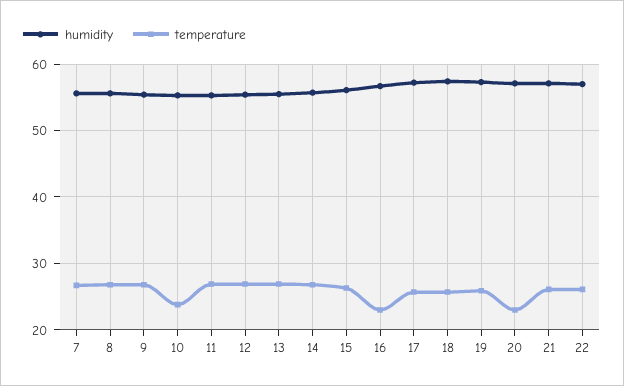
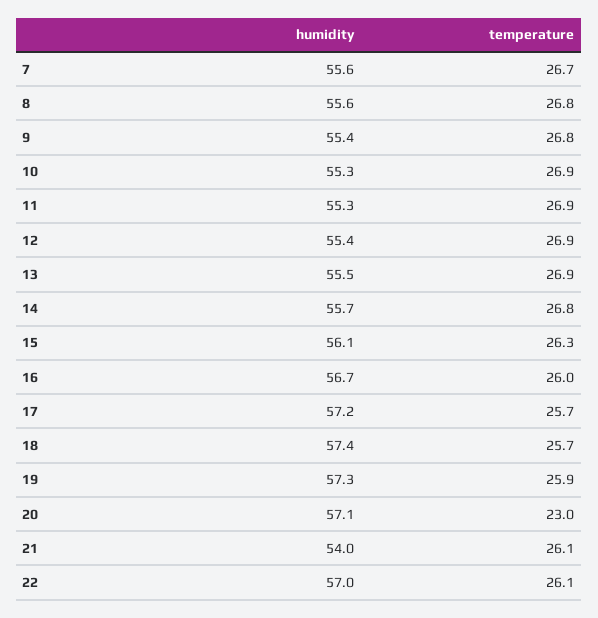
temperature, 10: 24 -> 26.9
temperature, 16: 23 -> 26
humidity, 21: 57 -> 54

